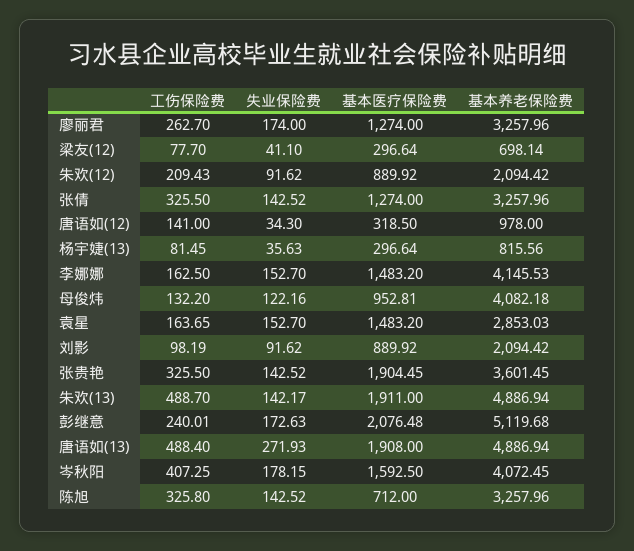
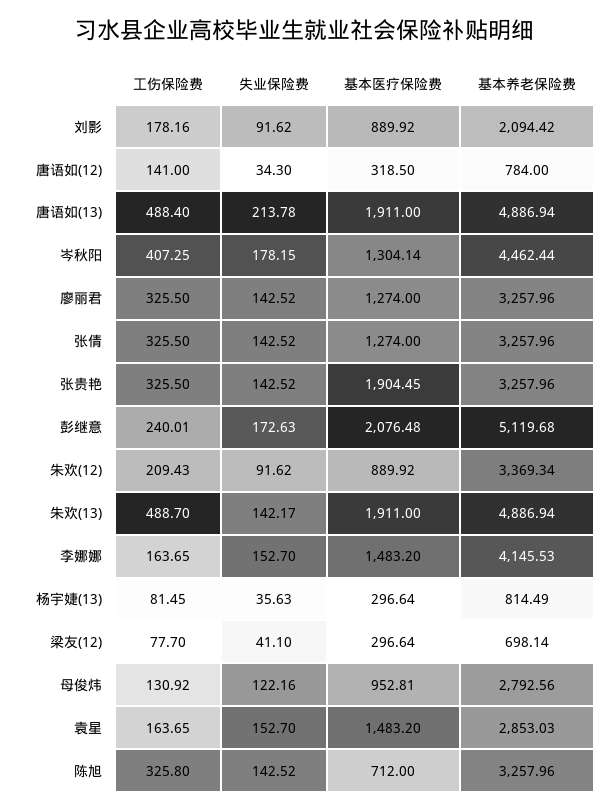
工伤保险费, 廖丽君: 262.7 -> 325.5
失业保险费, 廖丽君: 174 -> 142.52
基本养老保险费, 朱欢(12): 2094.42 -> 3369.34
基本养老保险费, 唐语如(12): 978 -> 784
基本养老保险费, 杨宇婕(13): 815.56 -> 814.49
工伤保险费, 李娜娜: 162.5 -> 163.65
工伤保险费, 母俊炜: 132.2 -> 130.92
基本养老保险费, 母俊炜: 4082.18 -> 2792.56
工伤保险费, 刘影: 98.19 -> 178.16
基本养老保险费, 张贵艳: 3601.45 -> 3257.96
失业保险费, 唐语如(13): 271.93 -> 213.78
基本医疗保险费, 唐语如(13): 1908 -> 1911
基本医疗保险费, 岑秋阳: 1592.5 -> 1304.14
基本养老保险费, 岑秋阳: 4072.45 -> 4462.44

